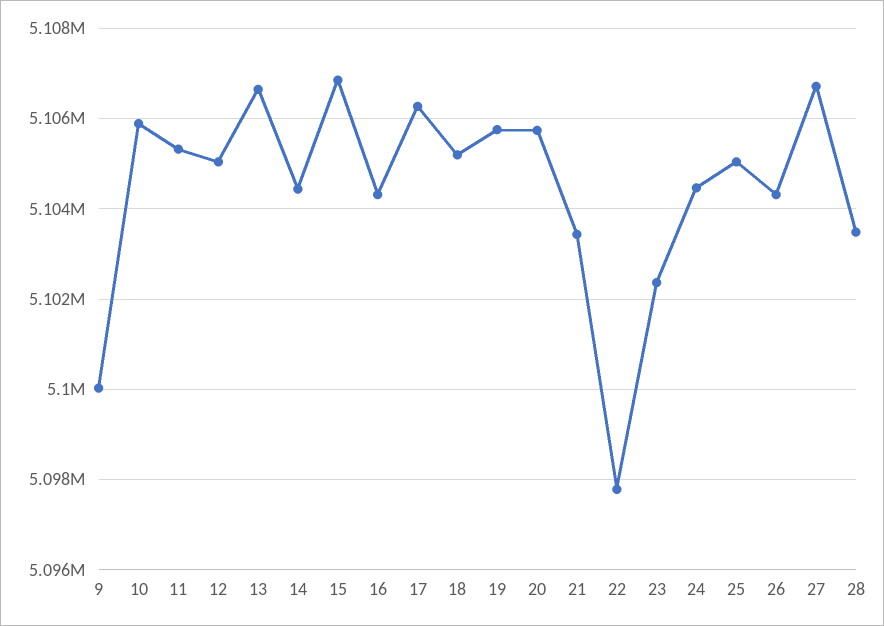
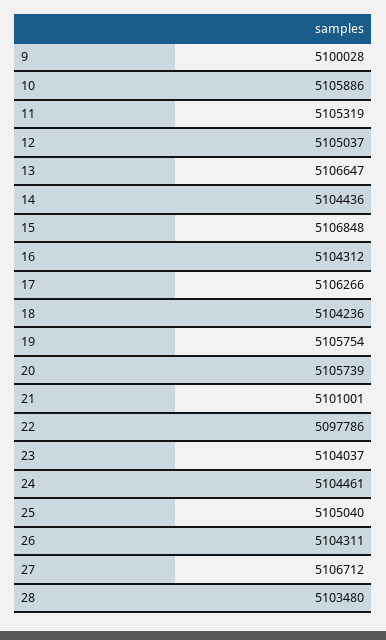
18: 5105200 -> 5104236
21: 5103400 -> 5101001
23: 5102400 -> 5104037

